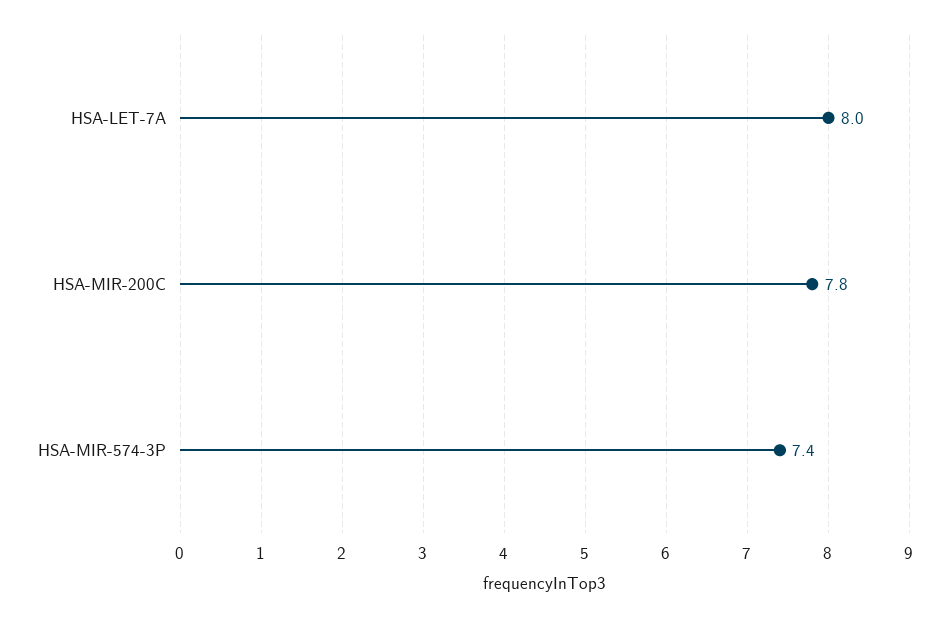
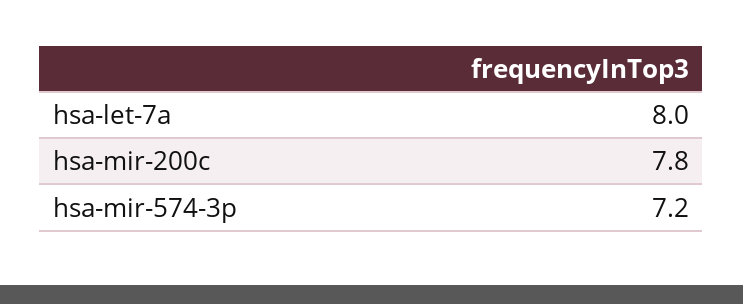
HSA-MIR-574-3P: 7.4 -> 7.2

